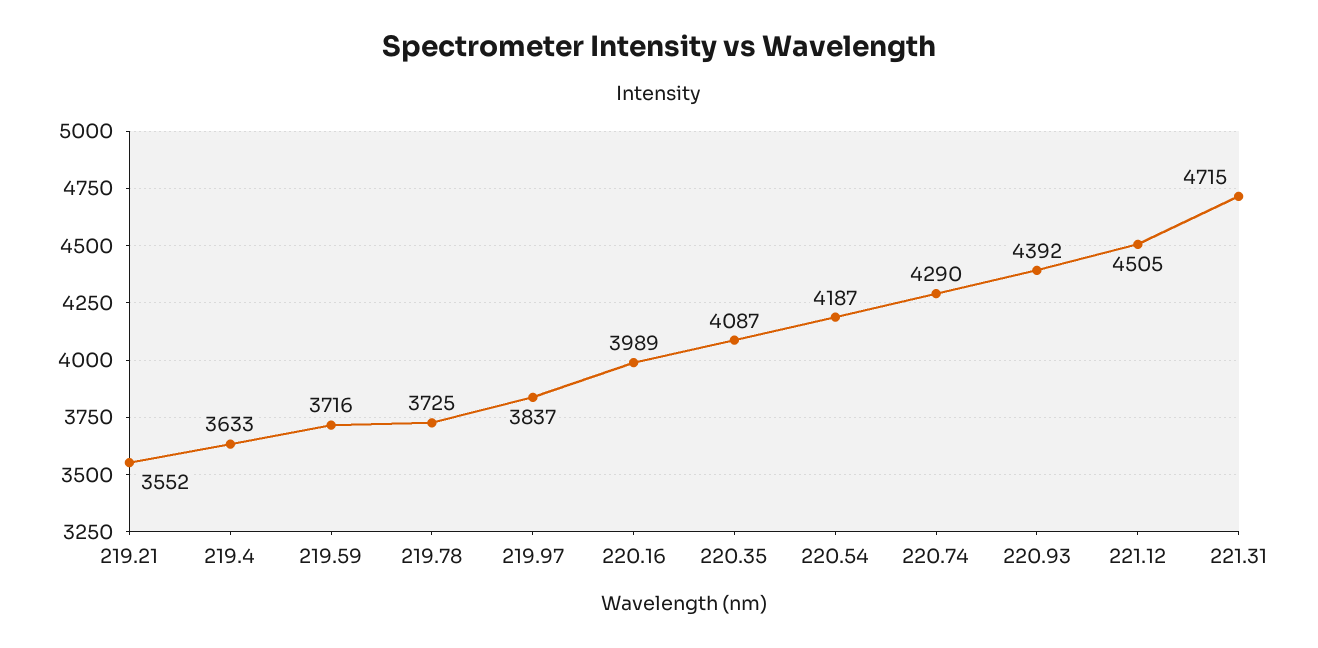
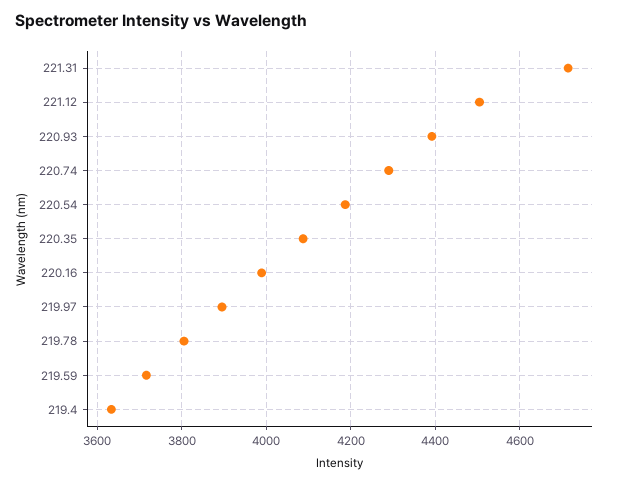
219.21: 3552 -> none
219.78: 3725 -> 3800
219.97: 3837 -> 3900

